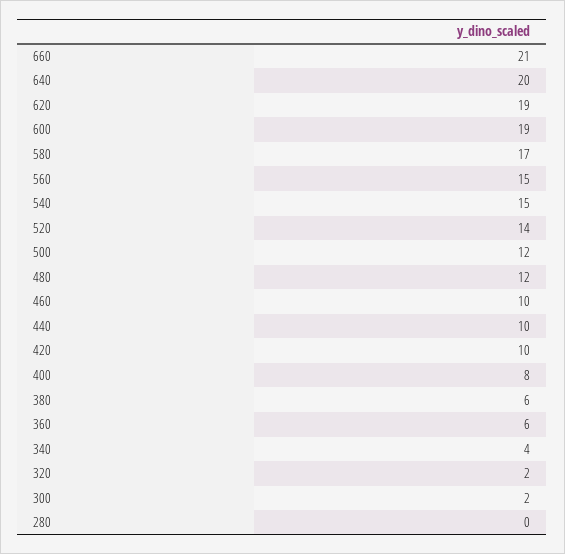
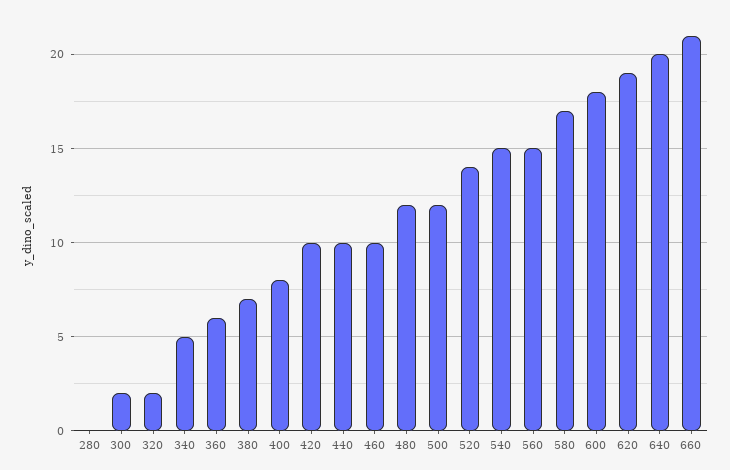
600: 19 -> 18
380: 6 -> 7
340: 4 -> 5

